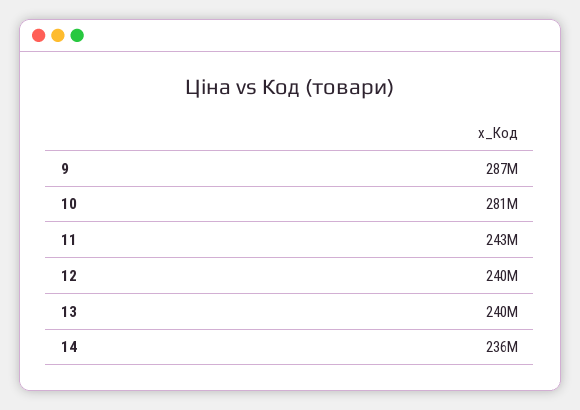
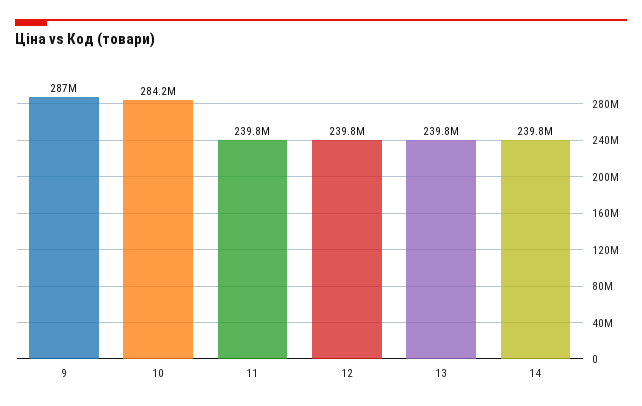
10: 281000000 -> 284200000
11: 243000000 -> 239800000
14: 236000000 -> 239800000

